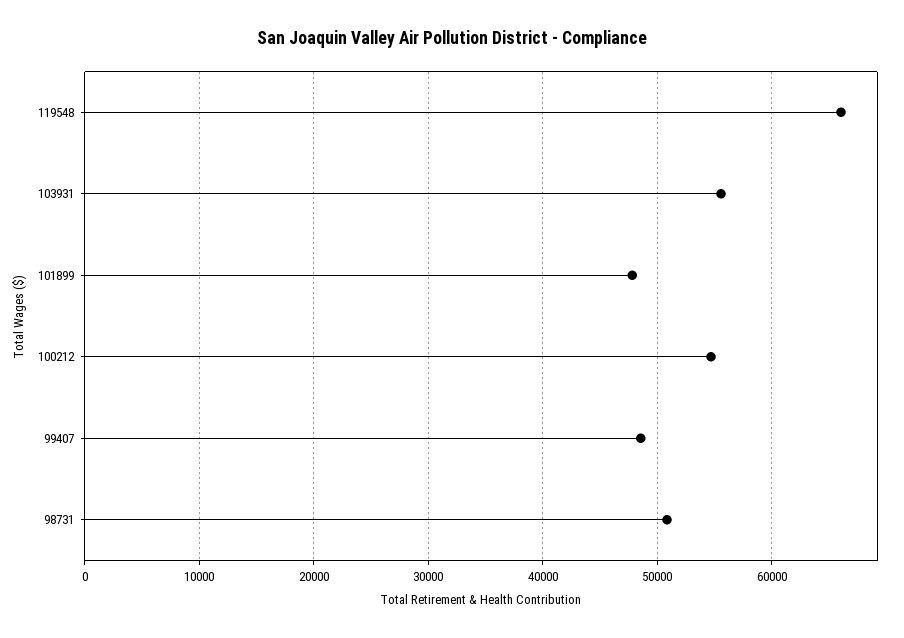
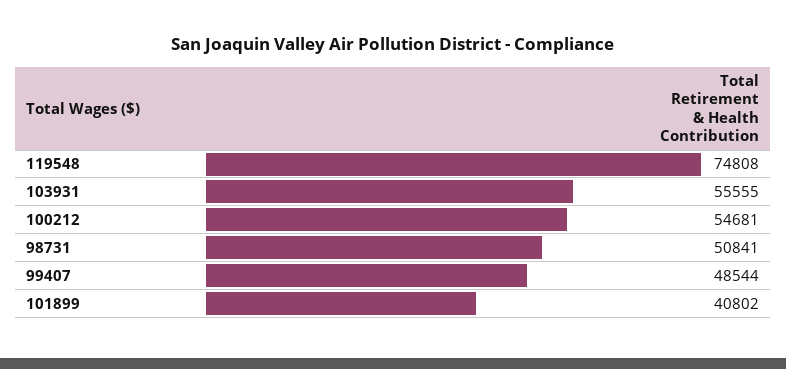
119548: 66000 -> 74808
101899: 48000 -> 40802

